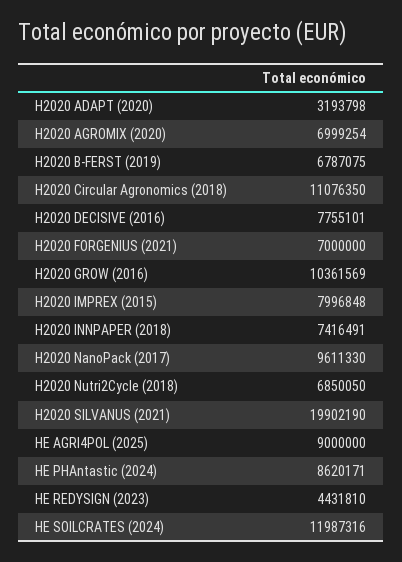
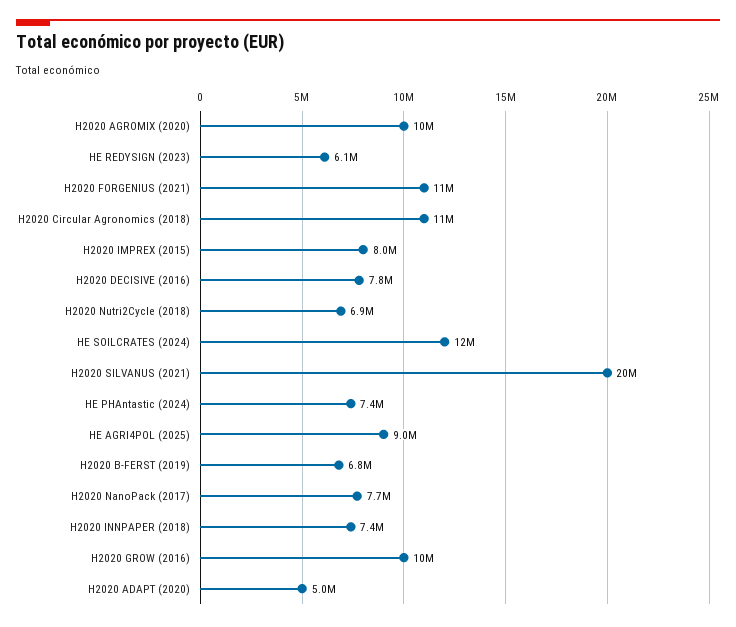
H2020 ADAPT (2020): 3193798 -> 5000000
H2020 AGROMIX (2020): 6999254 -> 10000000
H2020 FORGENIUS (2021): 7000000 -> 11000000
H2020 NanoPack (2017): 9611330 -> 7700000
HE PHAntastic (2024): 8620171 -> 7400000
HE REDYSIGN (2023): 4431810 -> 6100000

